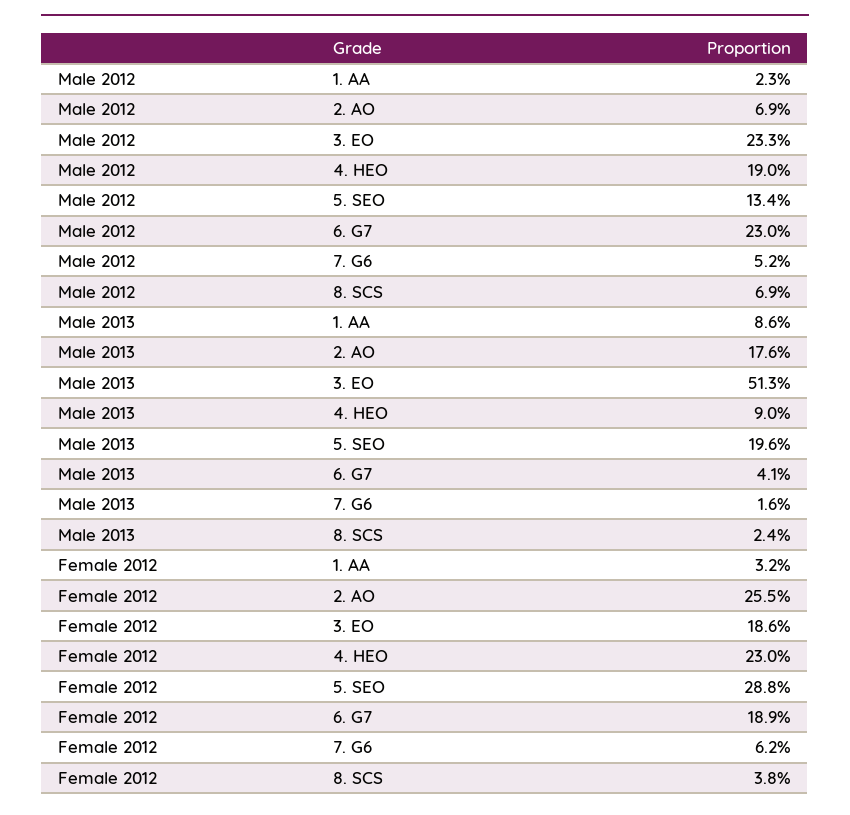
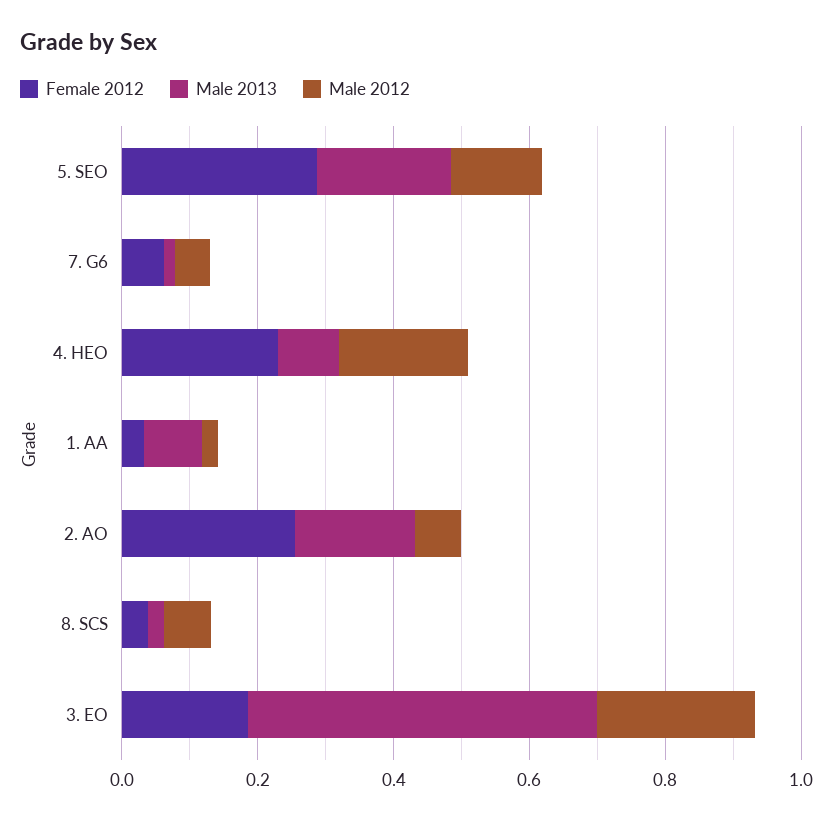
Male 2012, 6. G7: 0.23 -> none
Male 2013, 6. G7: 0.041 -> none
Female 2012, 6. G7: 0.189 -> none

